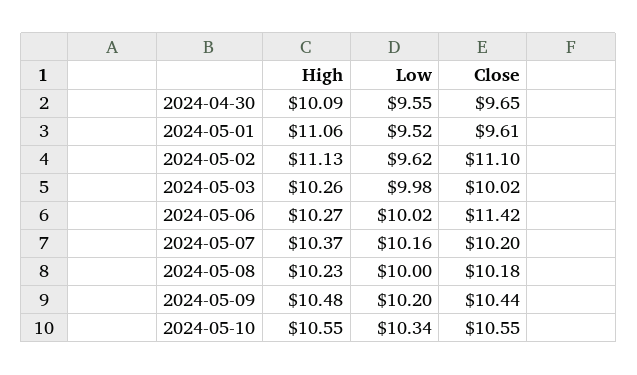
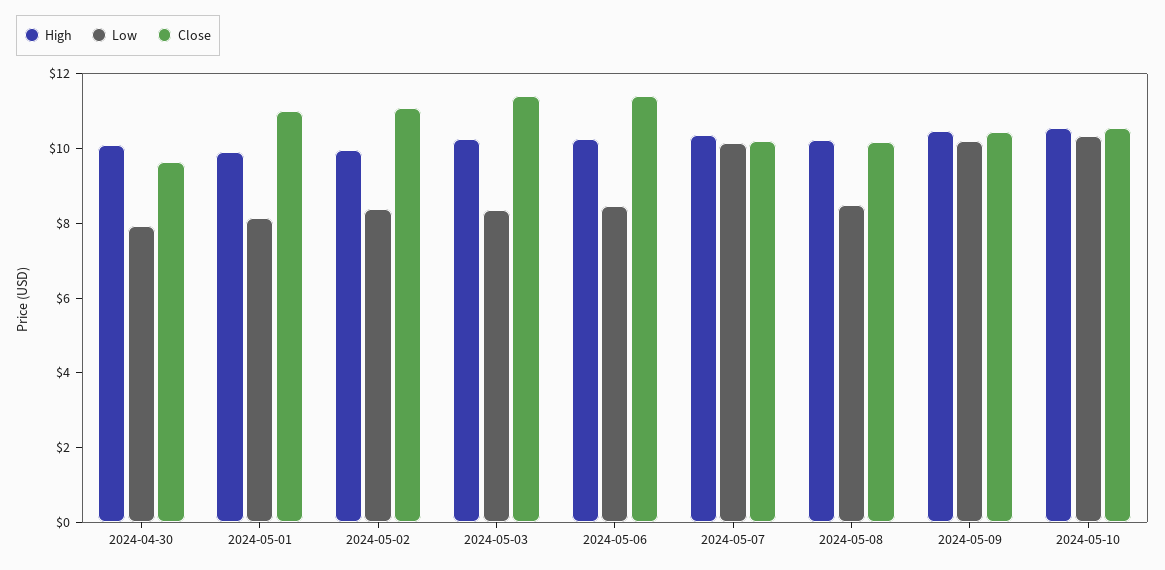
Low, 2024-04-30: 9.55 -> 8
High, 2024-05-01: 11.06 -> 10
Low, 2024-05-01: 9.52 -> 8
Close, 2024-05-01: 9.61 -> 11
High, 2024-05-02: 11.13 -> 10
Low, 2024-05-02: 9.62 -> 8.5
Low, 2024-05-03: 9.98 -> 8.5
Close, 2024-05-03: 10.02 -> 11.5
Low, 2024-05-06: 10.02 -> 8.5
Low, 2024-05-08: 10 -> 8.5

